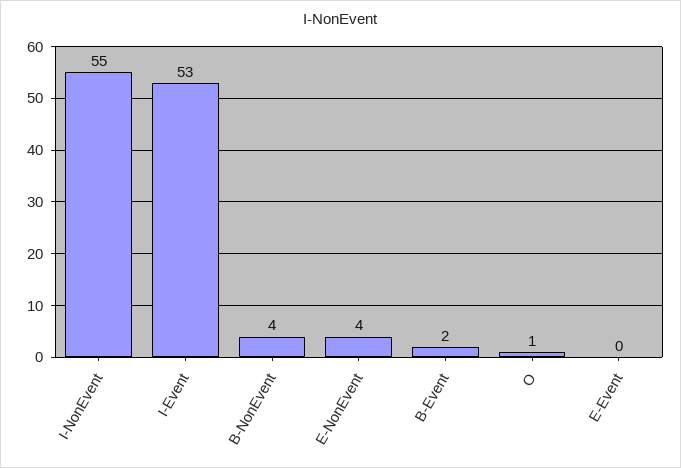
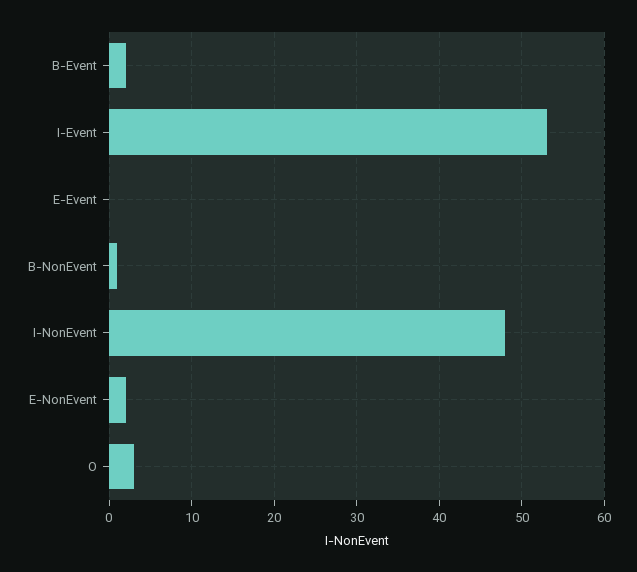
I-NonEvent: 55 -> 48
B-NonEvent: 4 -> 1
E-NonEvent: 4 -> 2
O: 1 -> 3

